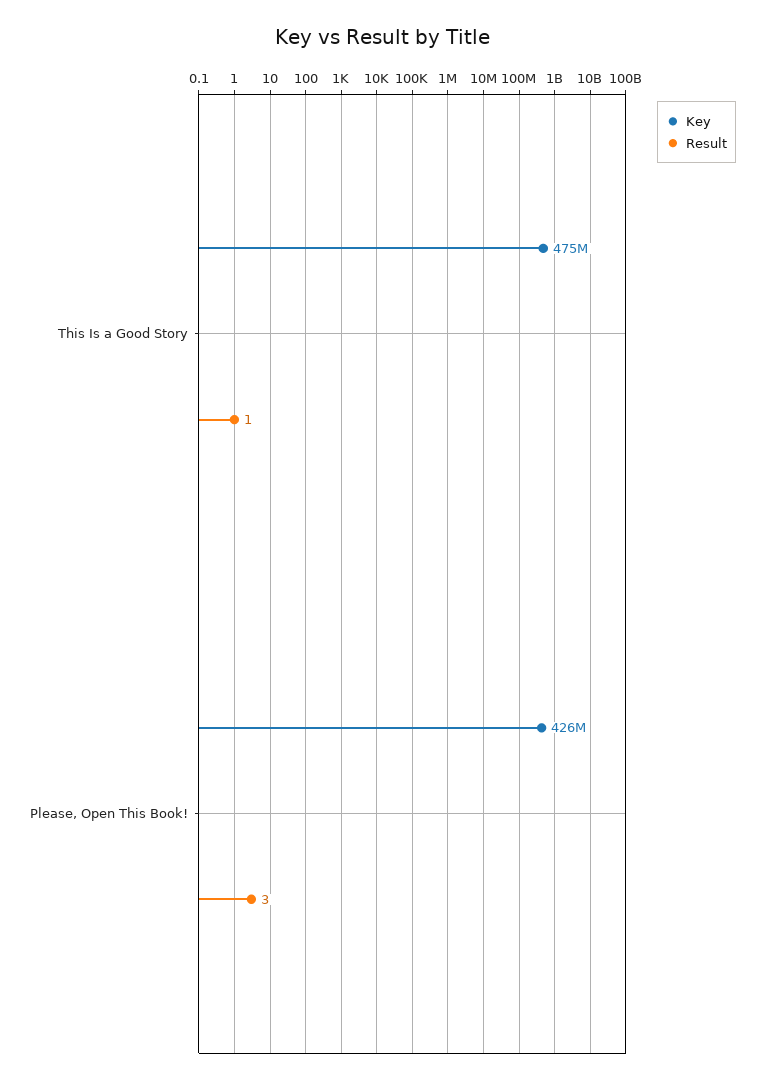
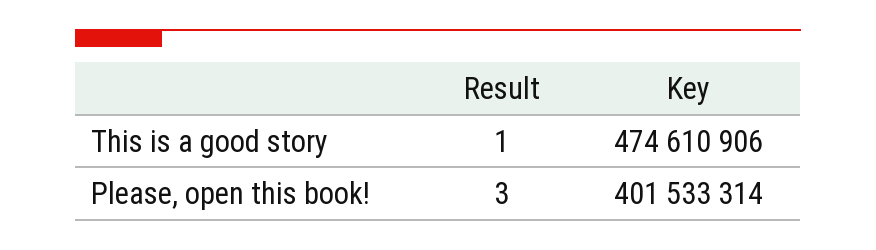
Key, Please, Open This Book!: 426000000 -> 401533314

